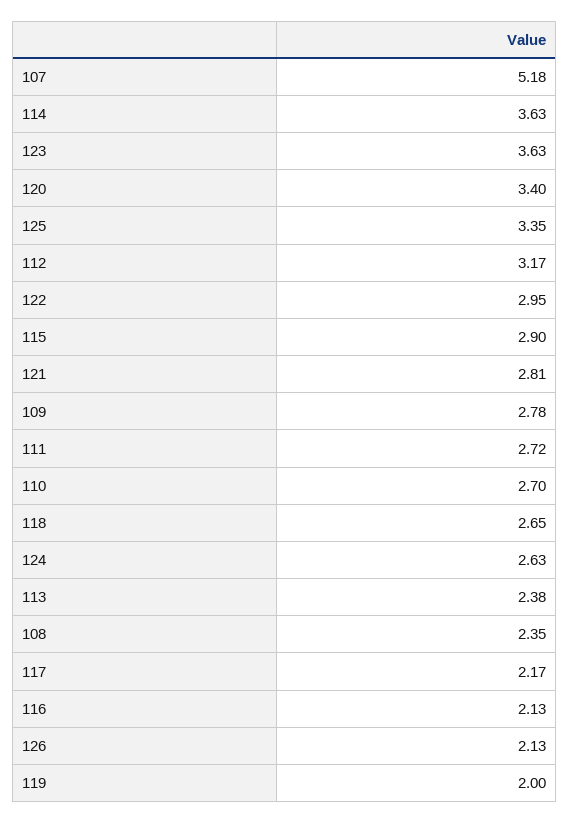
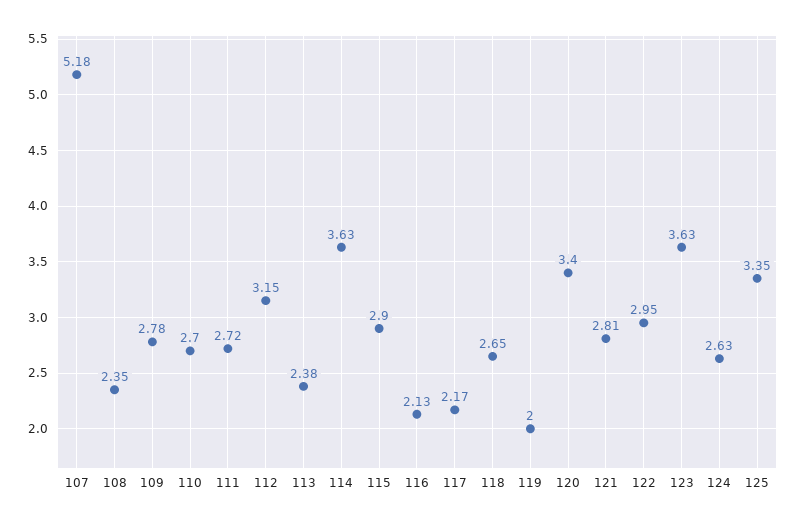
112: 3.17 -> 3.15
126: 2.13 -> none

